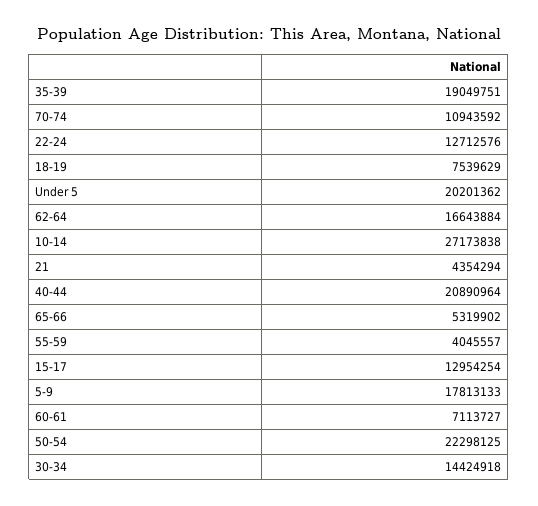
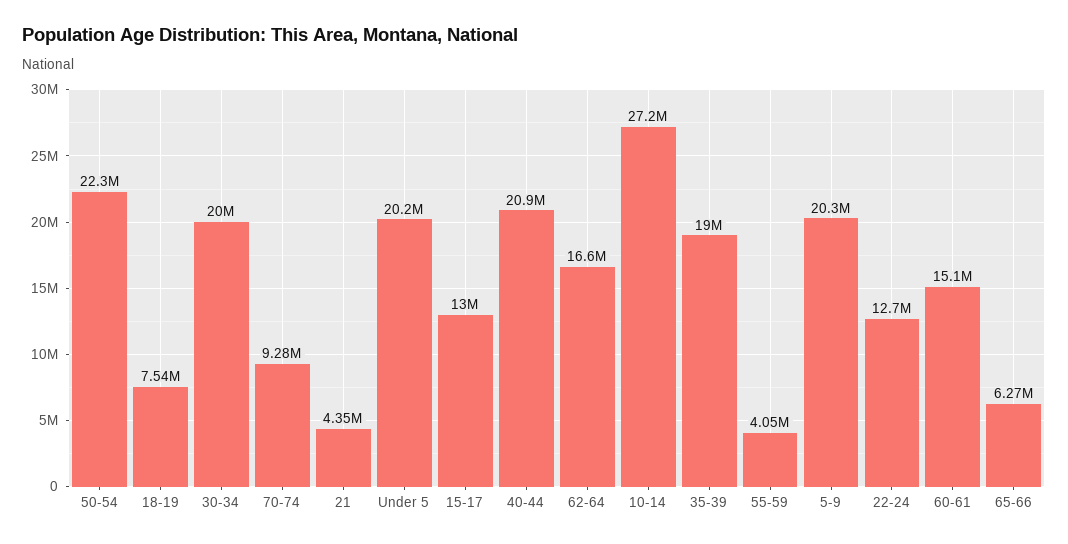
70-74: 10943592 -> 9280000
65-66: 5319902 -> 6270000
5-9: 17813133 -> 20300000
60-61: 7113727 -> 15100000
30-34: 14424918 -> 20000000

